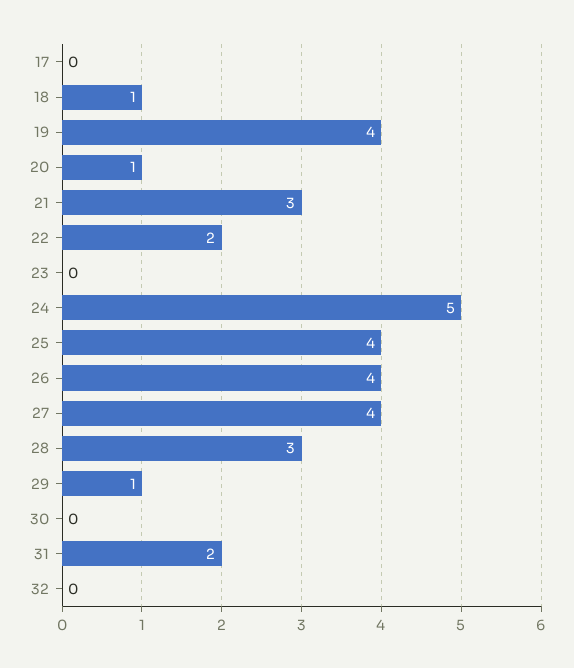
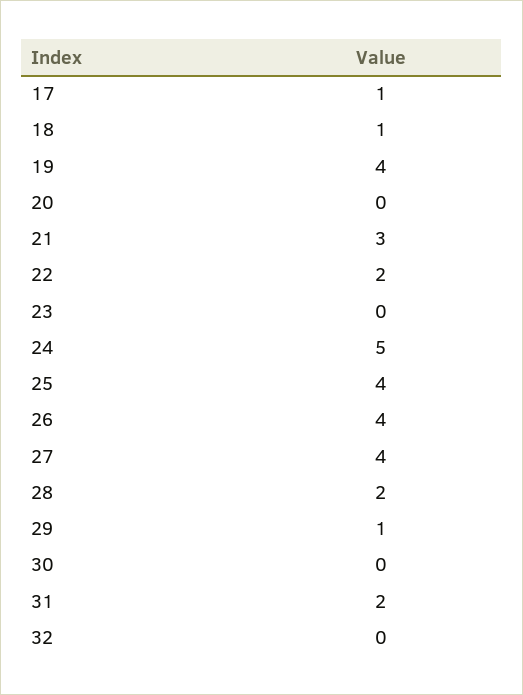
17: 0 -> 1
20: 1 -> 0
28: 3 -> 2

